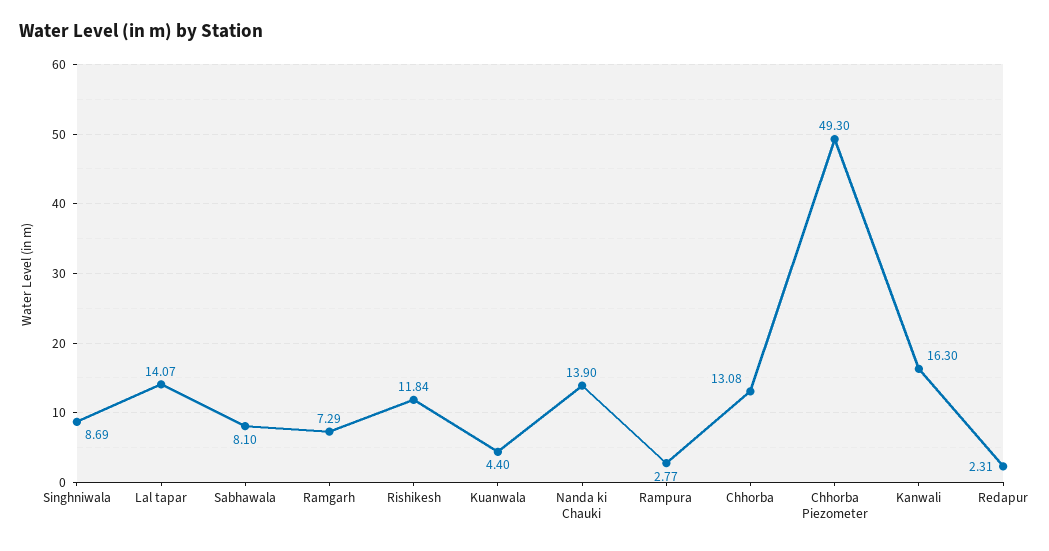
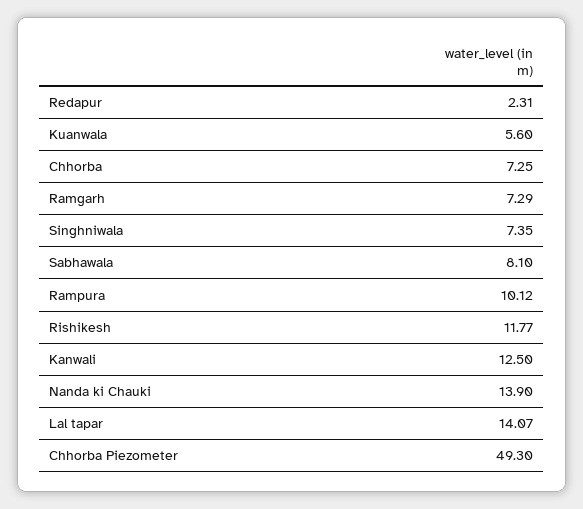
Singhniwala: 8.69 -> 7.35
Rishikesh: 11.84 -> 11.77
Kuanwala: 4.4 -> 5.6
Rampura: 2.77 -> 10.12
Chhorba: 13.08 -> 7.25
Kanwali: 16.3 -> 12.5

